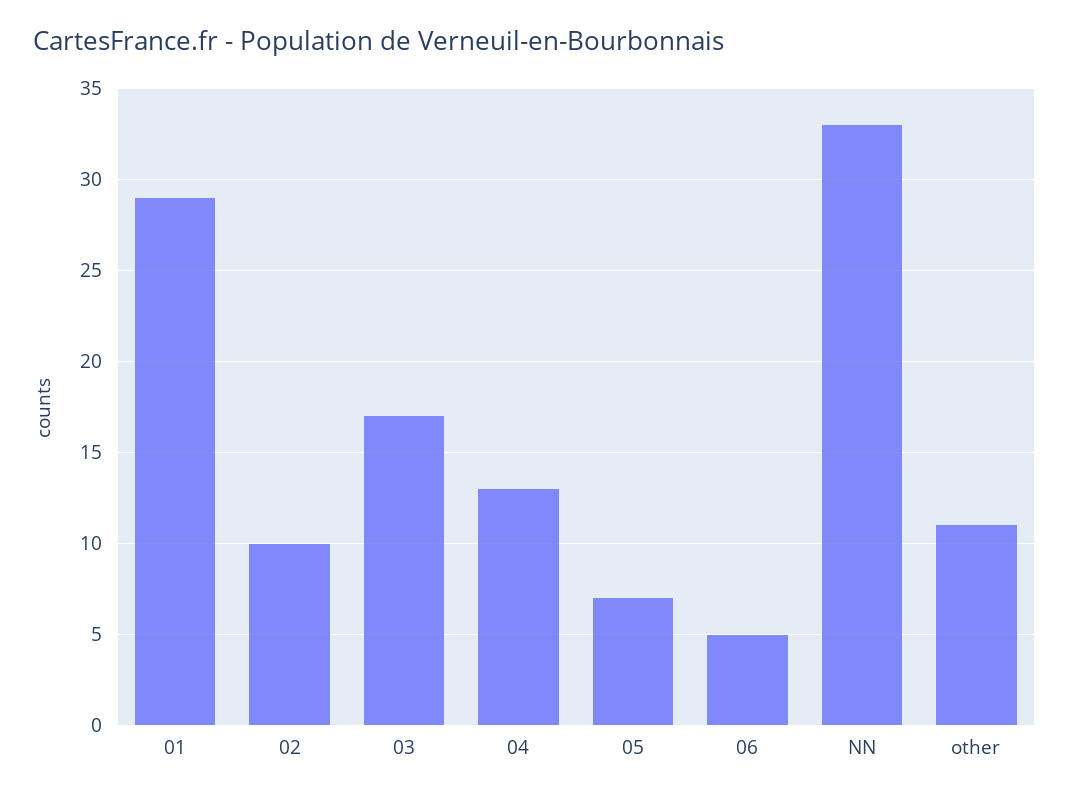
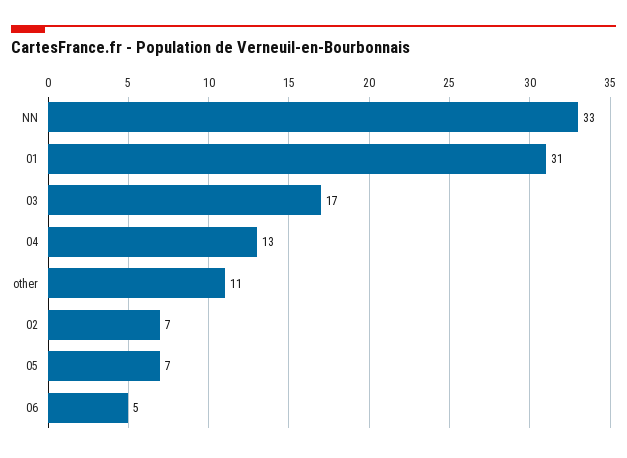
01: 29 -> 31
02: 10 -> 7

